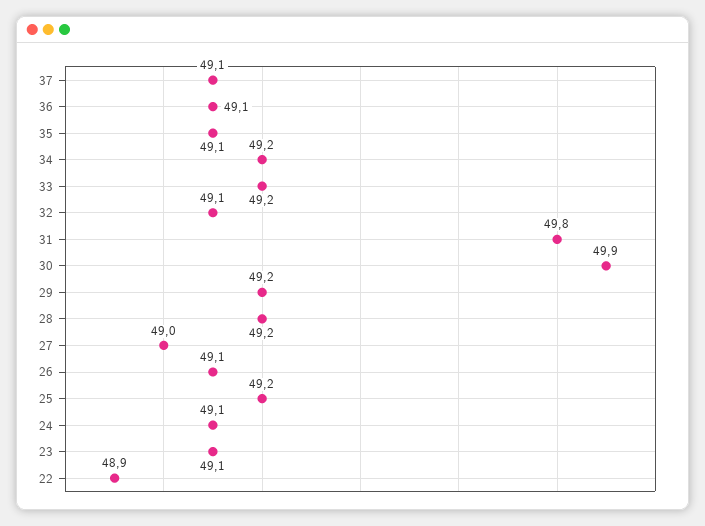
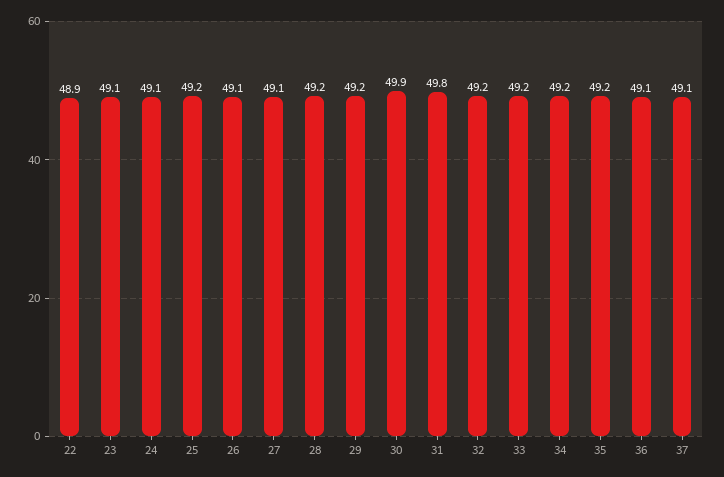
35: 49.1 -> 49.2
32: 49.1 -> 49.2
27: 49 -> 49.1

